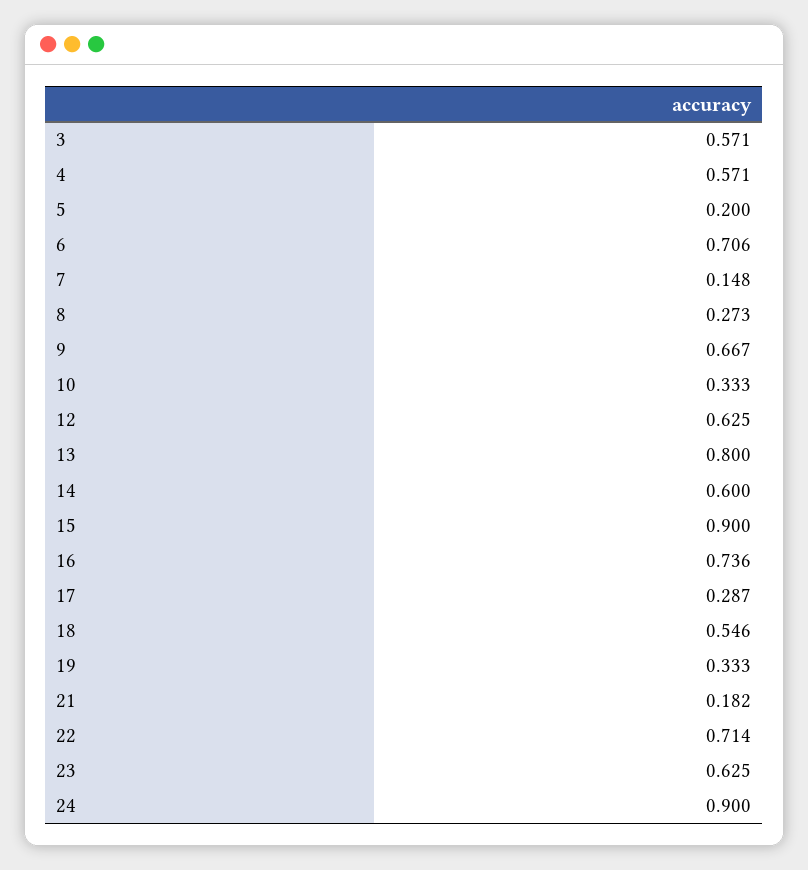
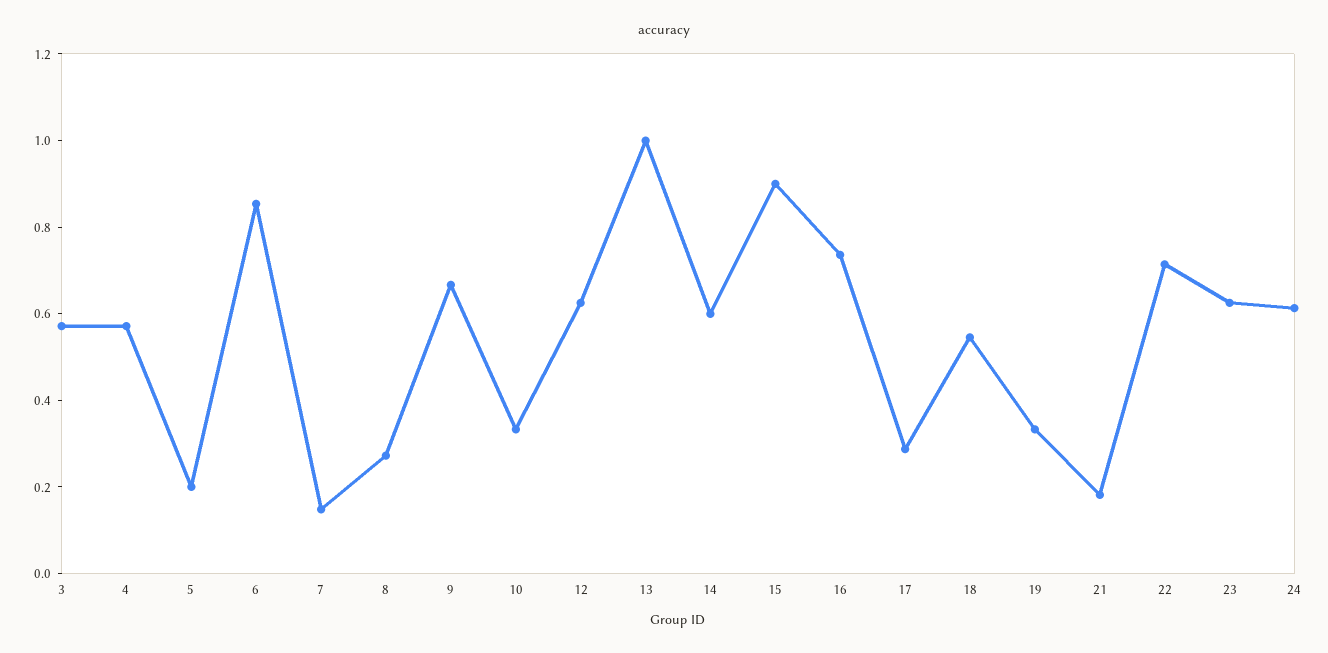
6: 0.706 -> 0.85
13: 0.8 -> 1
24: 0.9 -> 0.6

